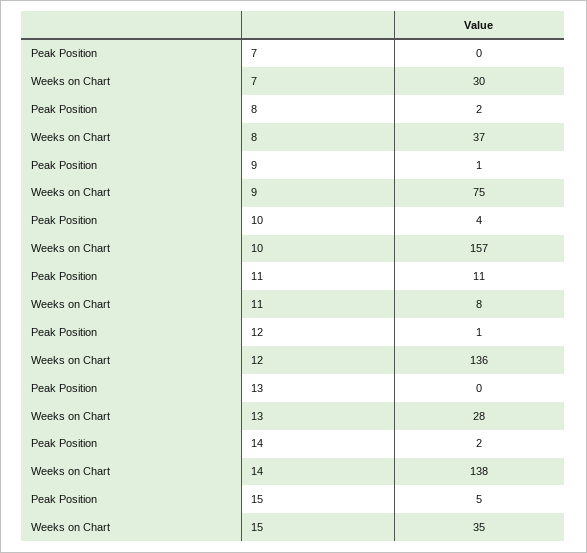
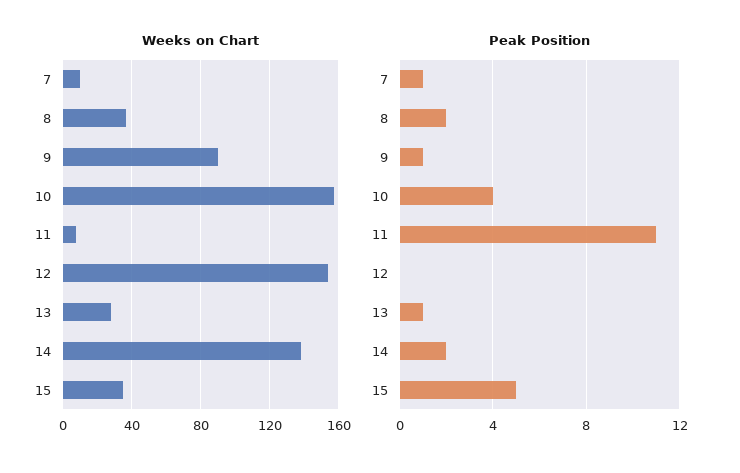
Peak Position, 7: 0 -> 1
Weeks on Chart, 7: 30 -> 10
Weeks on Chart, 9: 75 -> 90
Peak Position, 12: 1 -> 0
Weeks on Chart, 12: 136 -> 155
Peak Position, 13: 0 -> 1

